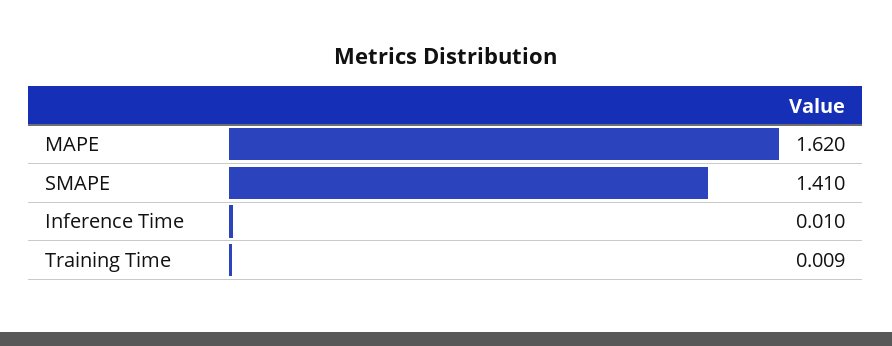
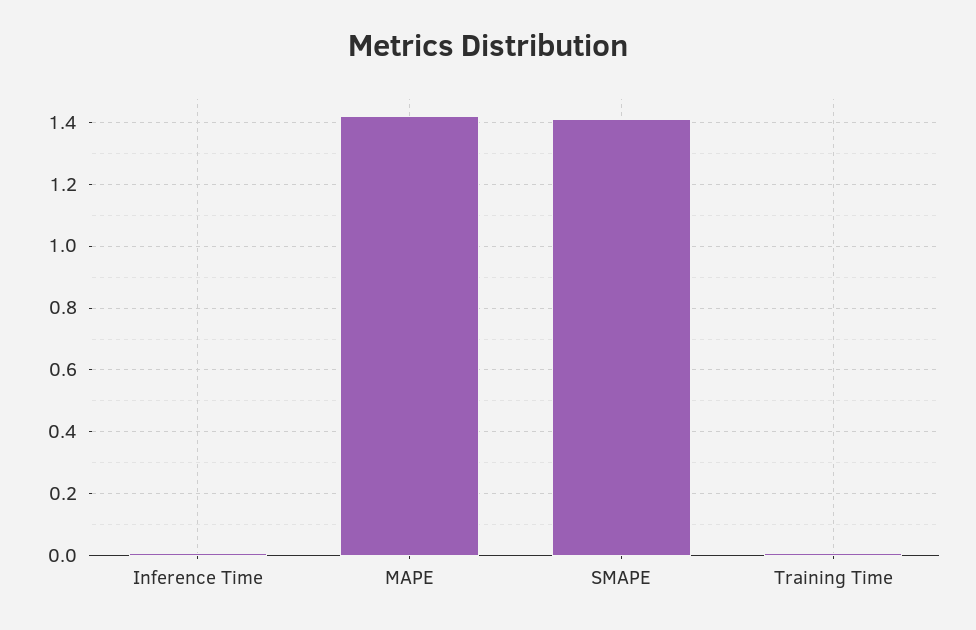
MAPE: 1.62 -> 1.42

